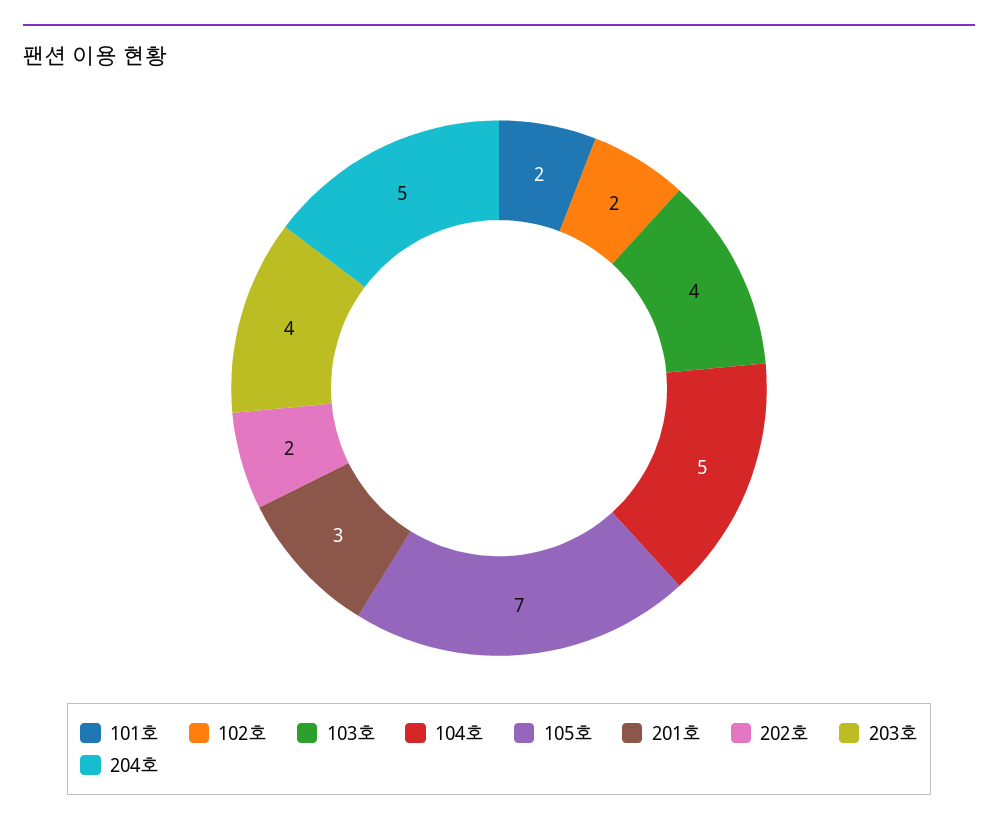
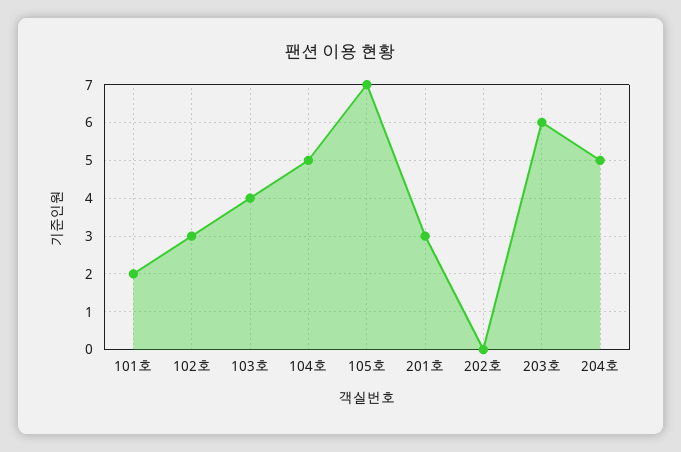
102호: 2 -> 3
202호: 2 -> 0
203호: 4 -> 6

